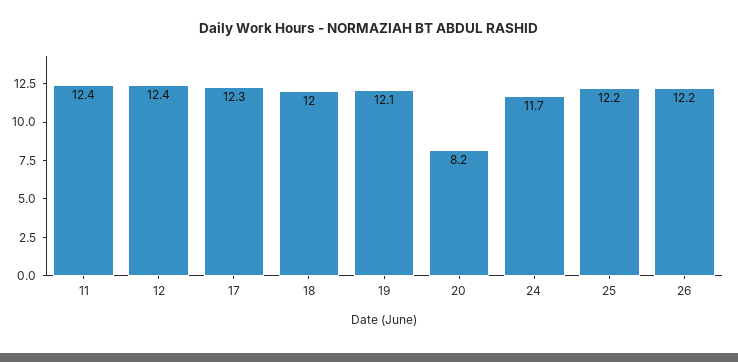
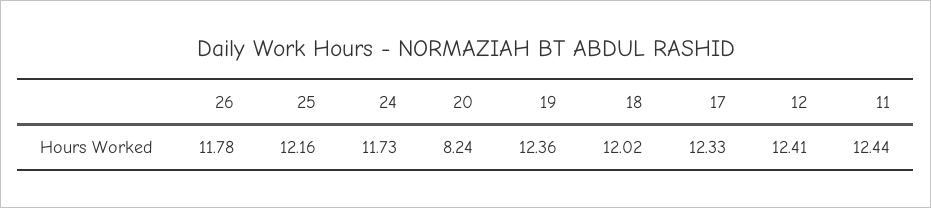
19: 12.1 -> 12.36
26: 12.2 -> 11.78

